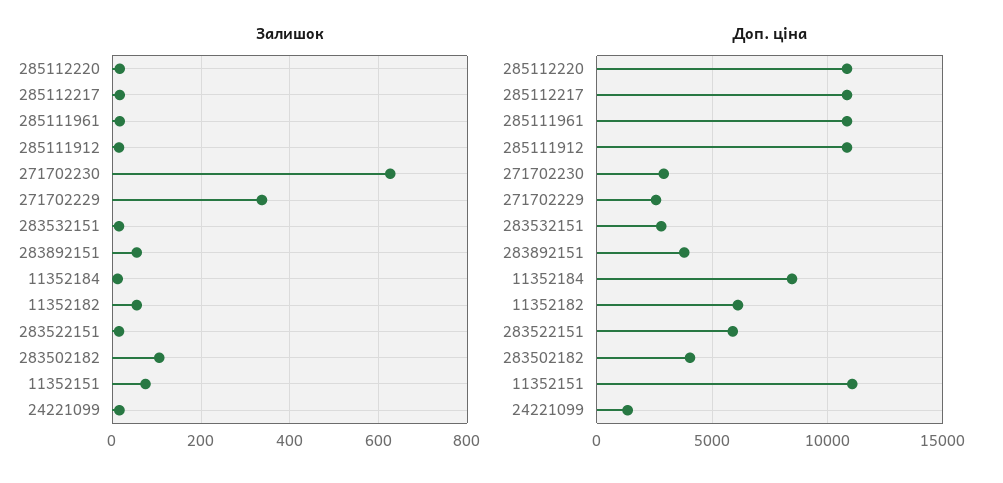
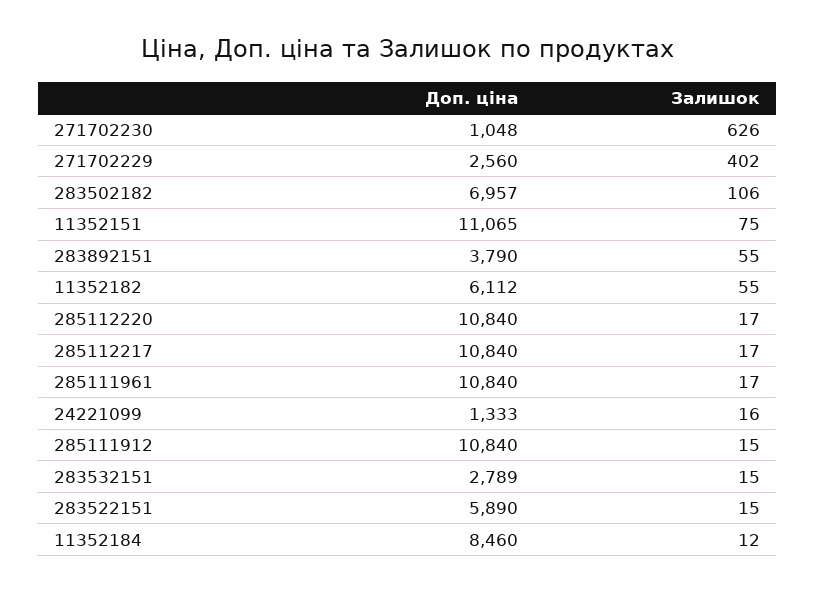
Залишок, 271702229: 340 -> 402
Доп. ціна, 271702230: 3000 -> 1048
Доп. ціна, 283502182: 4000 -> 6957

